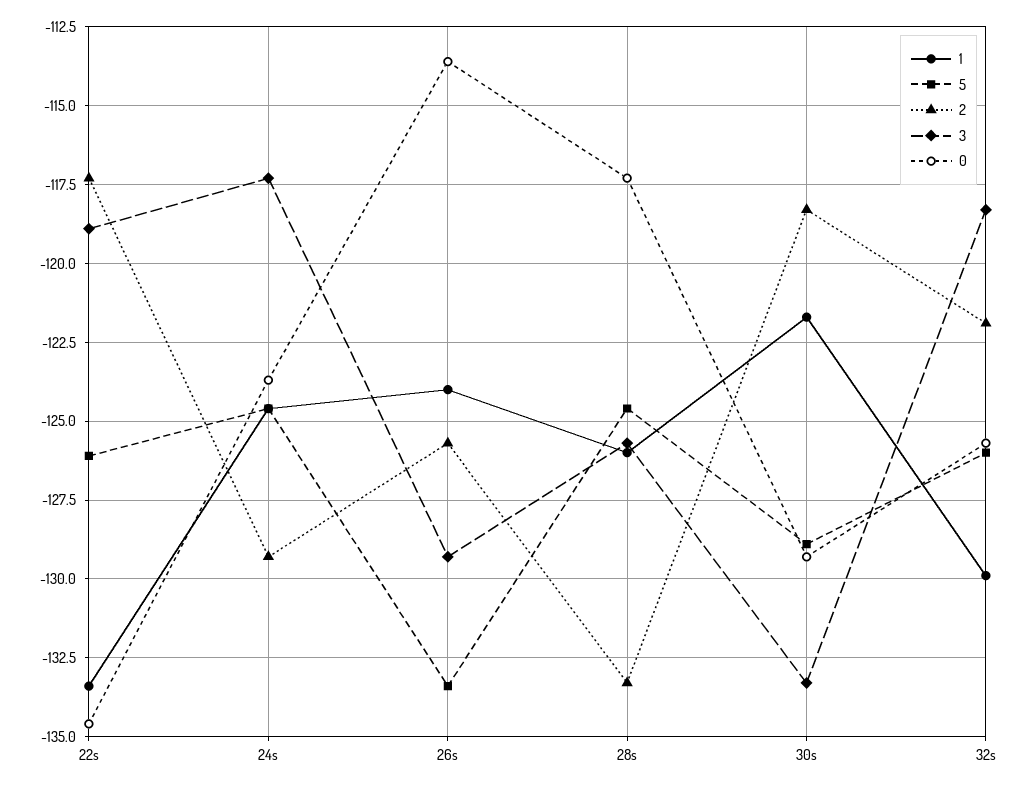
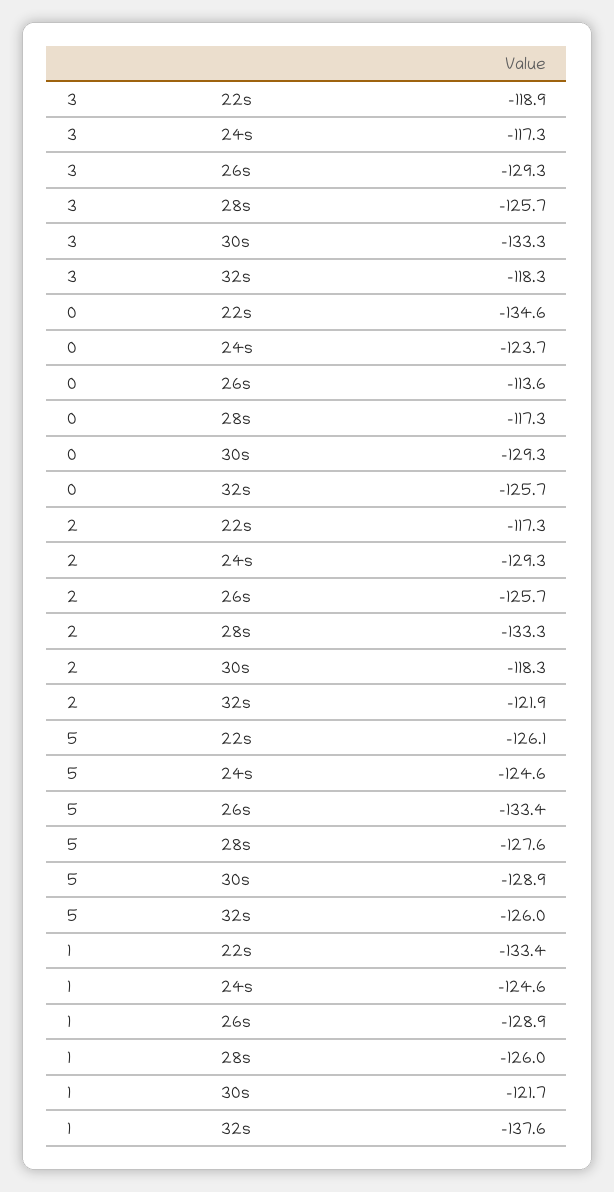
1, 26s: -124 -> -128.9
5, 28s: -124.5 -> -127.6
1, 32s: -130 -> -137.6

